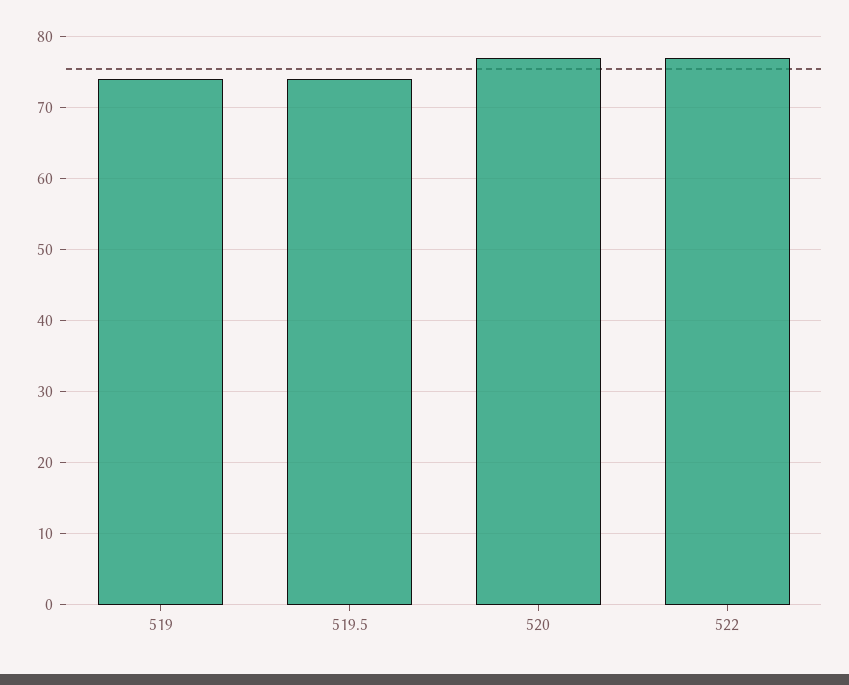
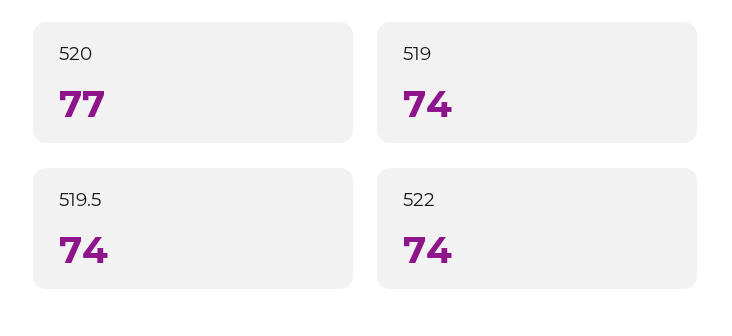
522: 77 -> 74

